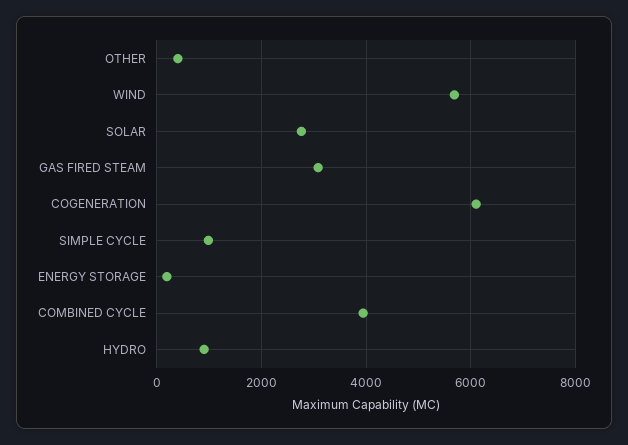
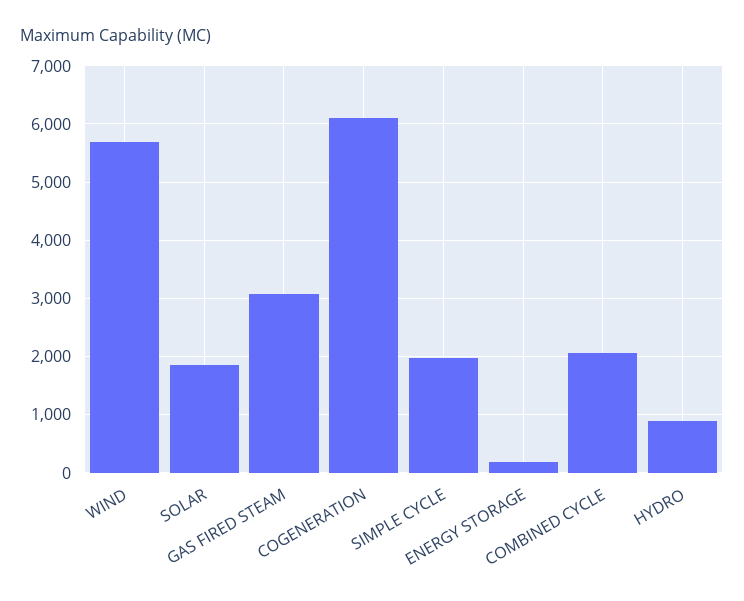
OTHER: 400 -> none
SOLAR: 2800 -> 1800
SIMPLE CYCLE: 1000 -> 2000
COMBINED CYCLE: 4000 -> 2000

